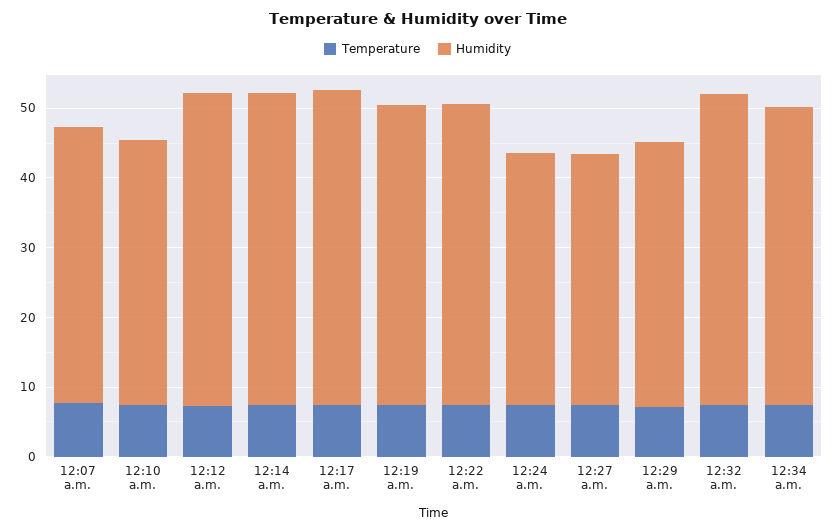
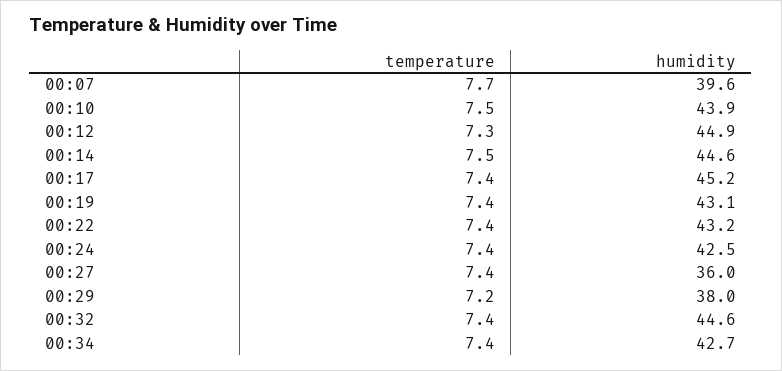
Humidity, 12:10 a.m.: 38 -> 43.9
Humidity, 12:24 a.m.: 36 -> 42.5

